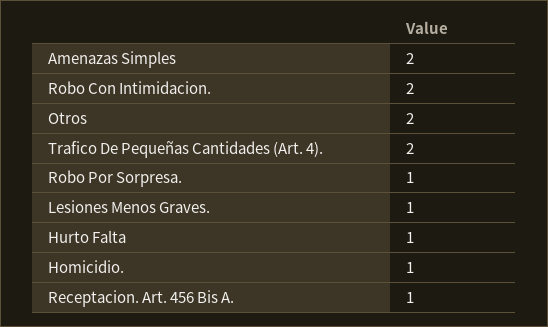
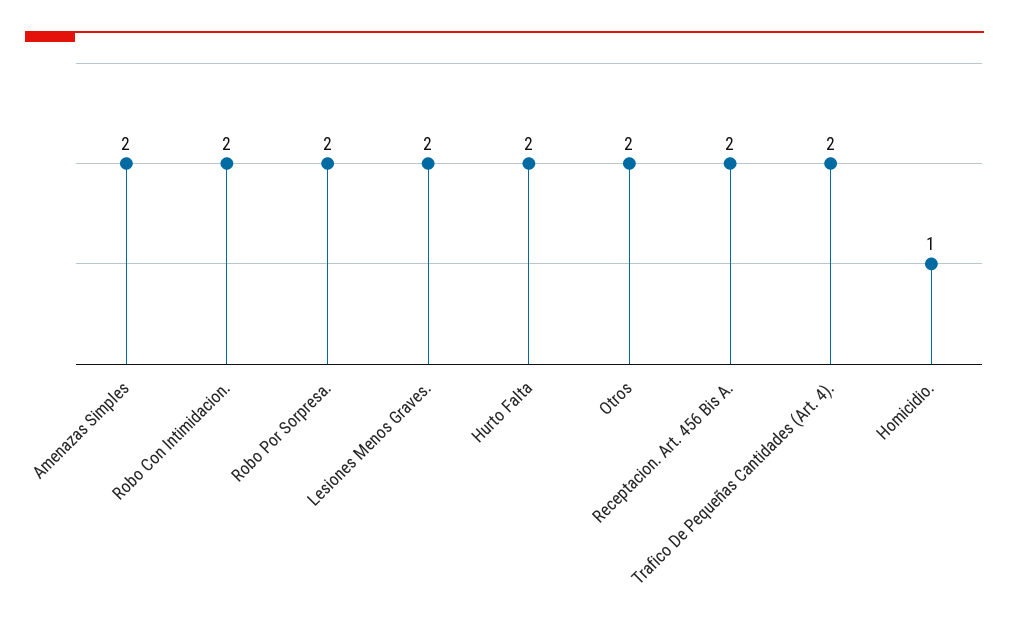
Robo Por Sorpresa.: 1 -> 2
Lesiones Menos Graves.: 1 -> 2
Hurto Falta: 1 -> 2
Receptacion. Art. 456 Bis A.: 1 -> 2

